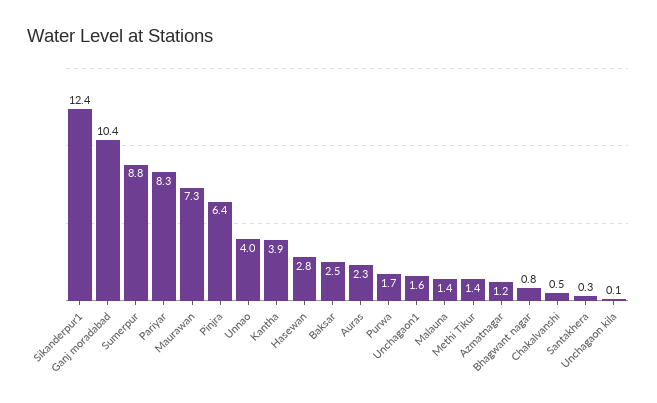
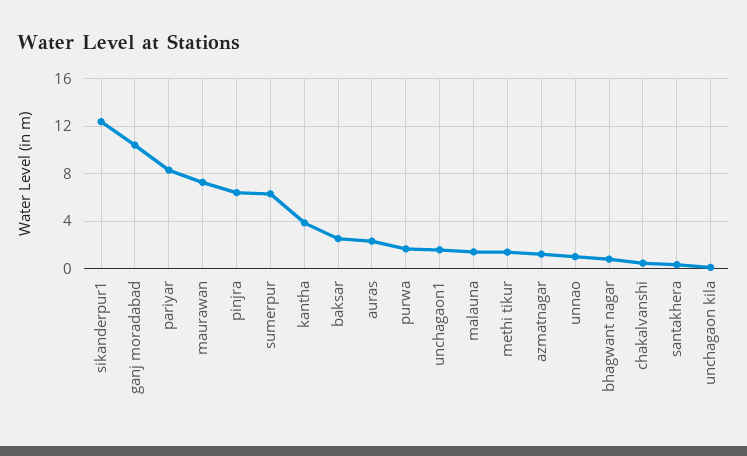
Sumerpur: 8.8 -> 6
Unnao: 4 -> 1
Hasewan: 2.8 -> none

